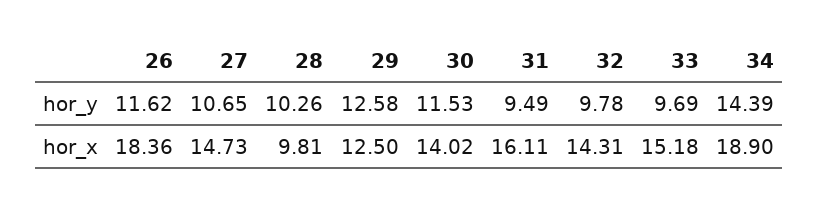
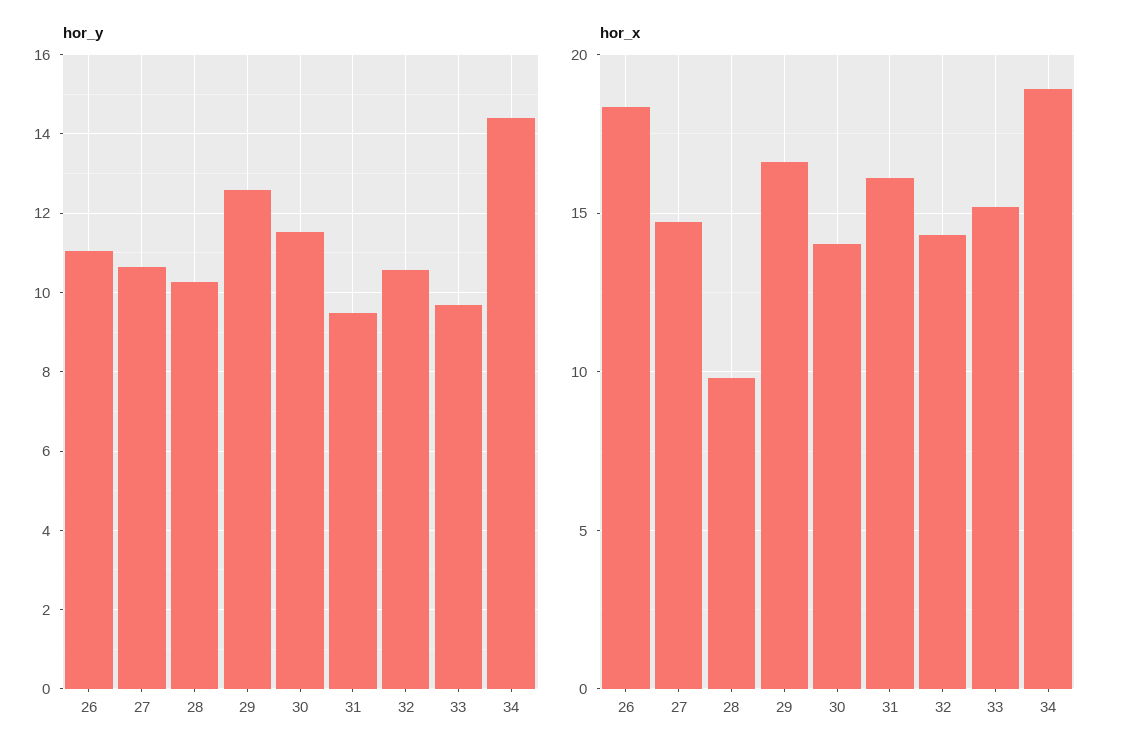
hor_y, 26: 11.62 -> 11
hor_y, 32: 9.78 -> 10.6
hor_x, 29: 12.5 -> 16.5

